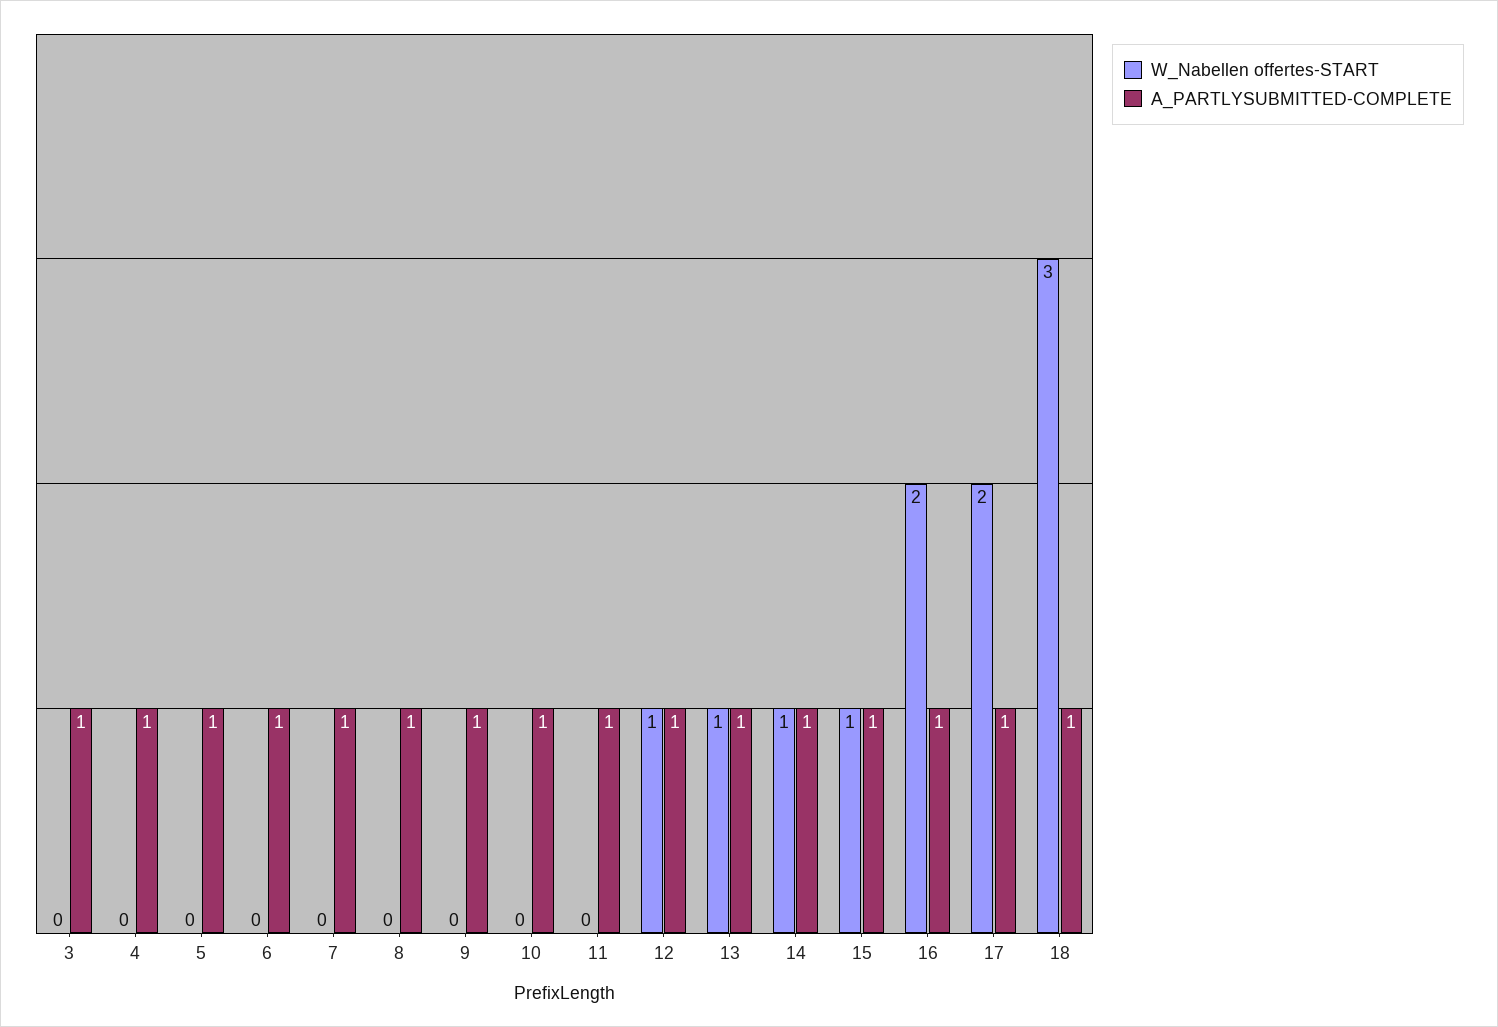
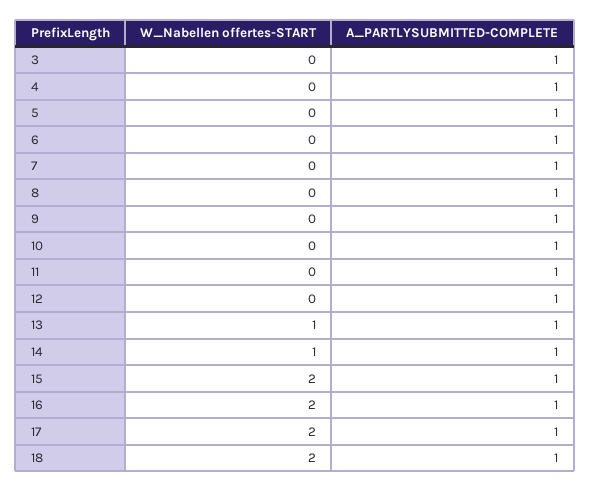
W_Nabellen offertes-START, 12: 1 -> 0
W_Nabellen offertes-START, 15: 1 -> 2
W_Nabellen offertes-START, 18: 3 -> 2

